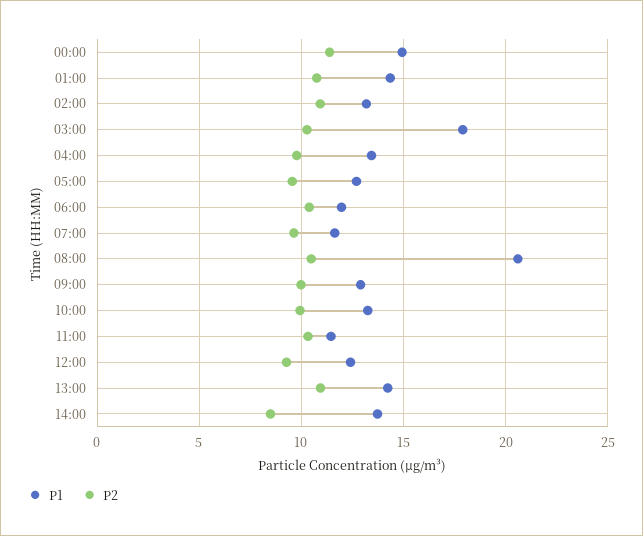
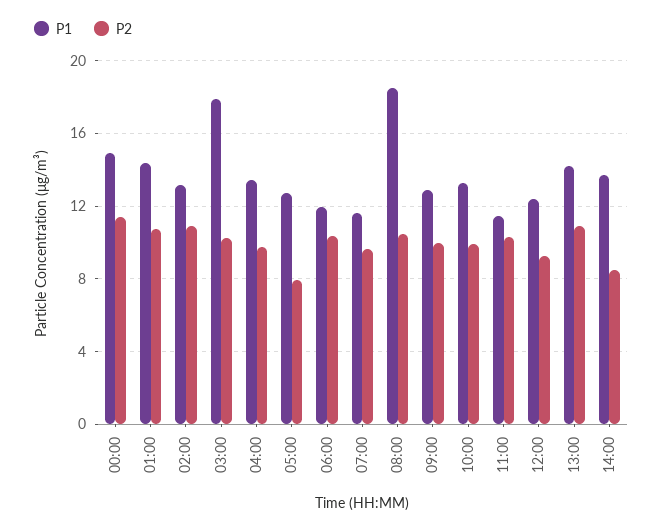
P2, 05:00: 9.5 -> 8
P1, 08:00: 20.5 -> 18.5

